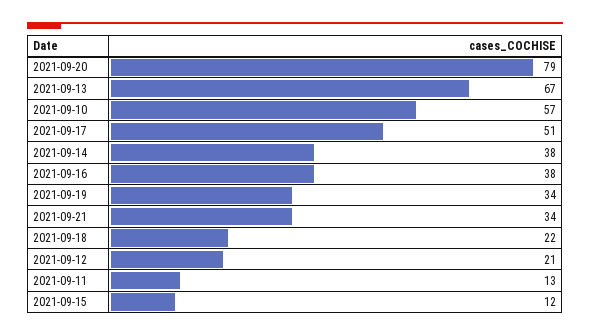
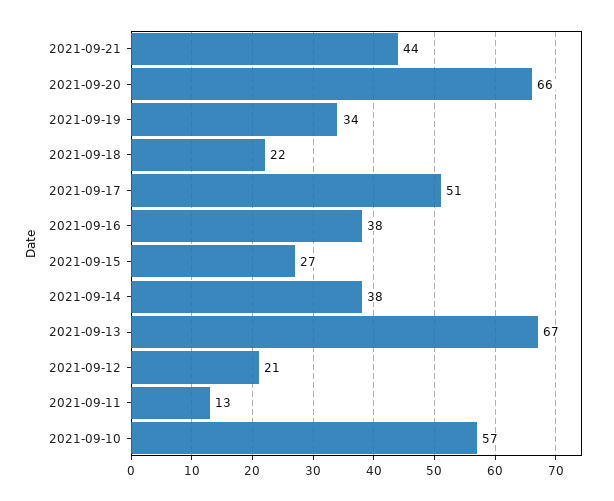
2021-09-20: 79 -> 66
2021-09-21: 34 -> 44
2021-09-15: 12 -> 27

